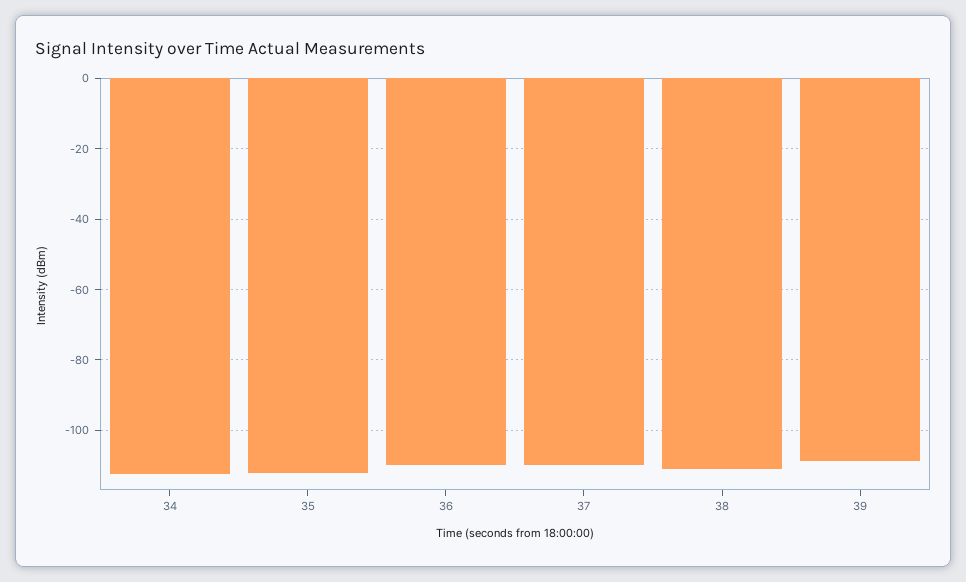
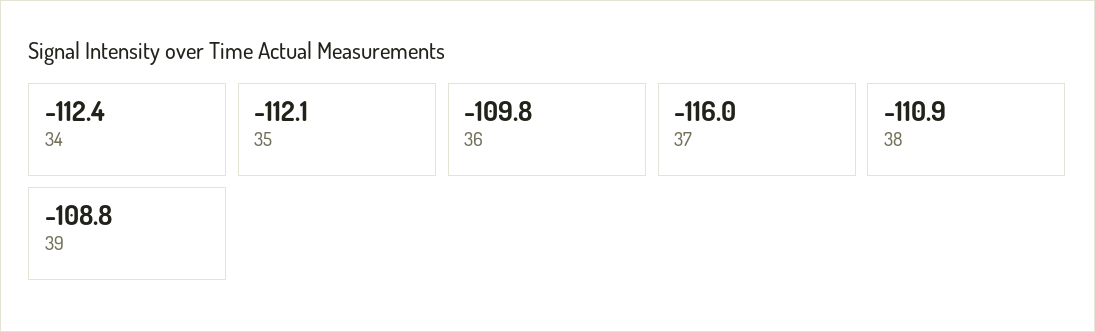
37: -110 -> -116

